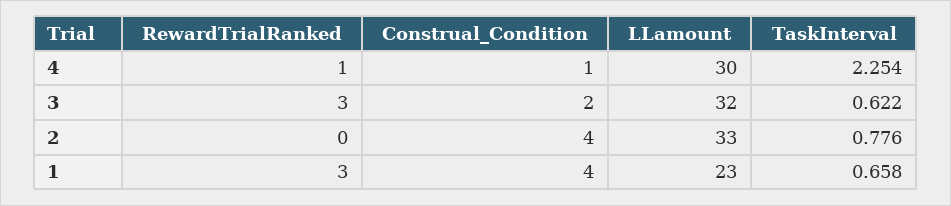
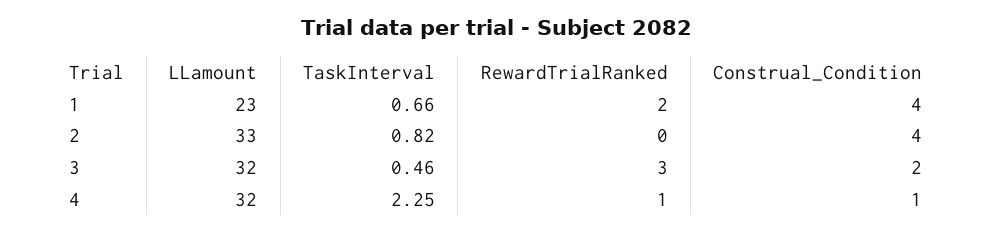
LLamount, 4: 30 -> 32
TaskInterval, 3: 0.622 -> 0.46
TaskInterval, 2: 0.776 -> 0.82
RewardTrialRanked, 1: 3 -> 2

